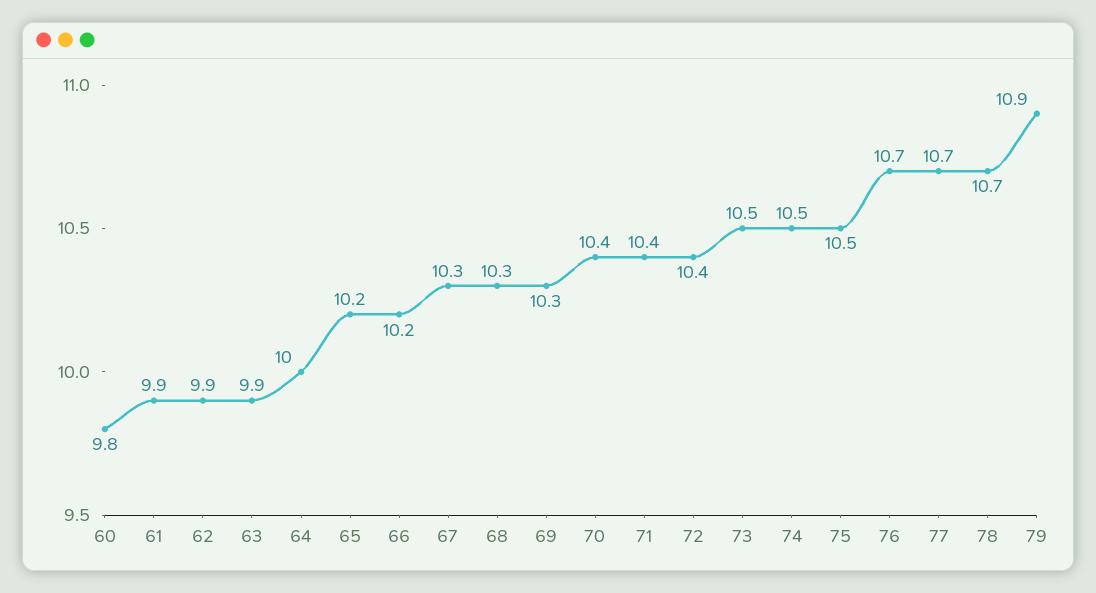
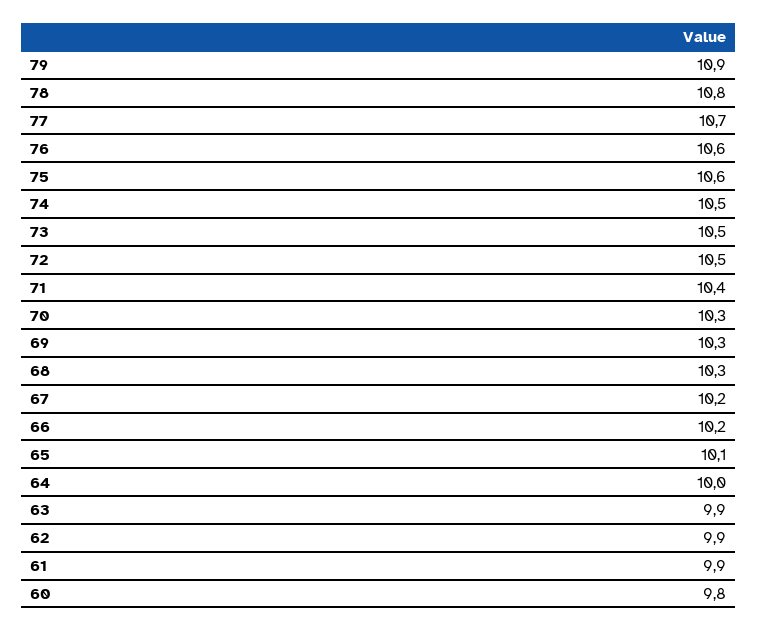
65: 10.2 -> 10.1
67: 10.3 -> 10.2
70: 10.4 -> 10.3
72: 10.4 -> 10.5
75: 10.5 -> 10.6
76: 10.7 -> 10.6
78: 10.7 -> 10.8

